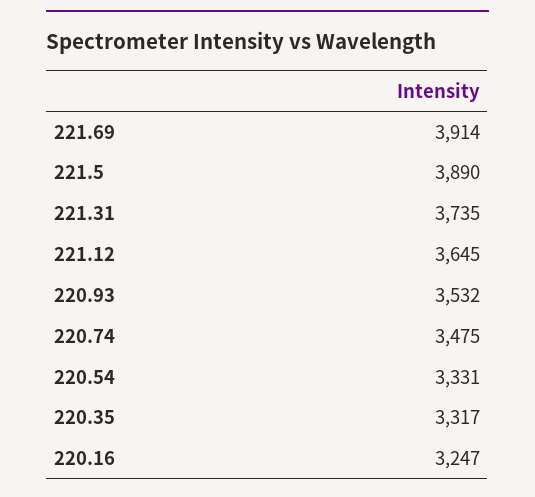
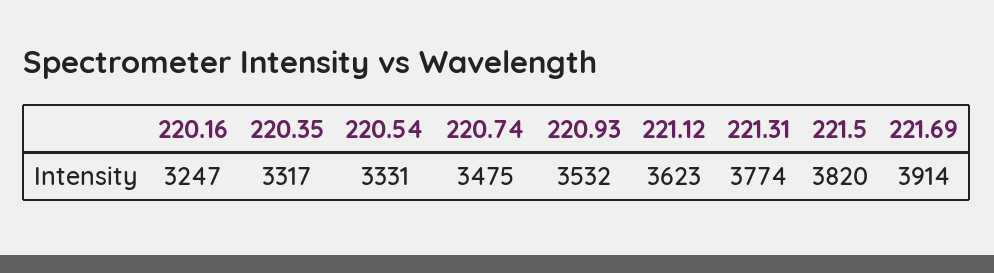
221.5: 3890 -> 3820
221.31: 3735 -> 3774
221.12: 3645 -> 3623

